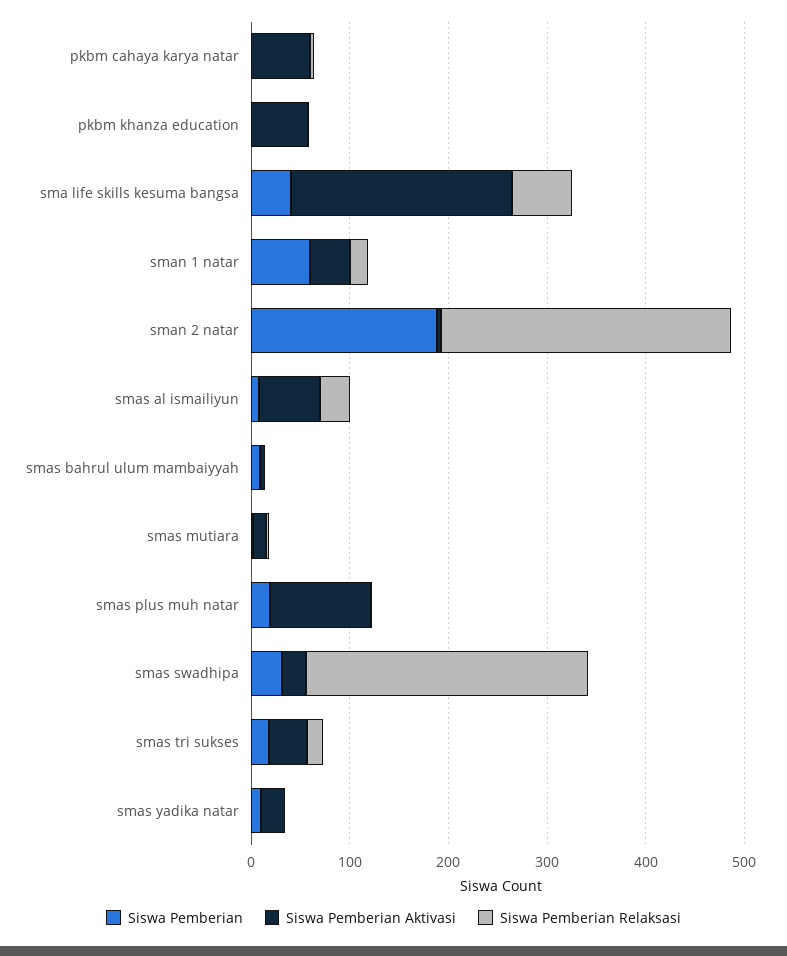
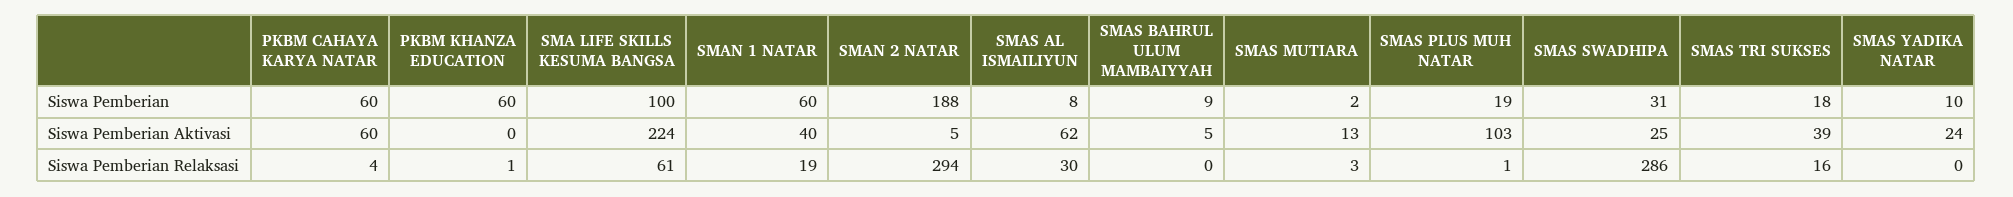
Siswa Pemberian, pkbm cahaya karya natar: 0 -> 60
Siswa Pemberian, pkbm khanza education: 0 -> 60
Siswa Pemberian Aktivasi, pkbm khanza education: 60 -> 0
Siswa Pemberian, sma life skills kesuma bangsa: 40 -> 100

